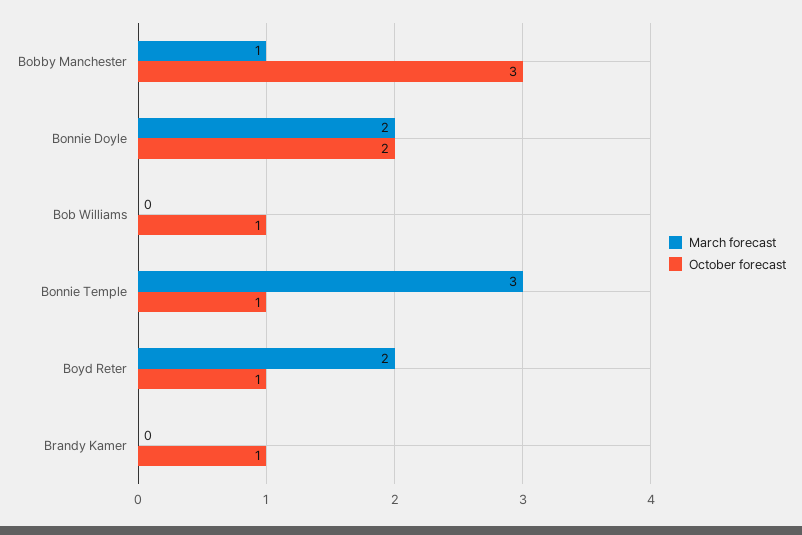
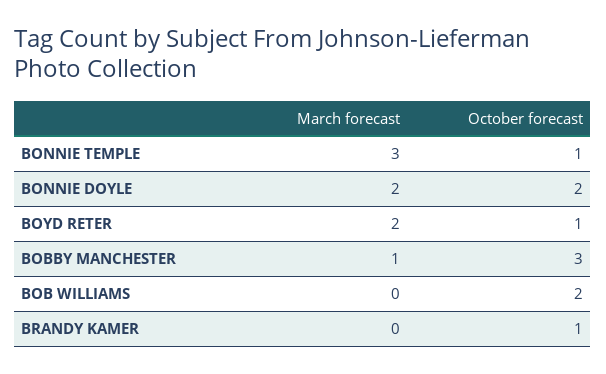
October forecast, Bob Williams: 1 -> 2

